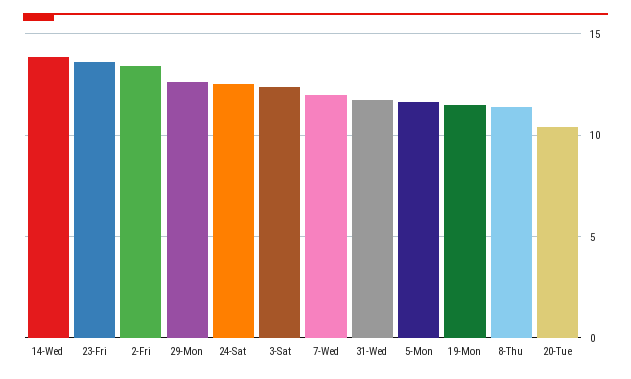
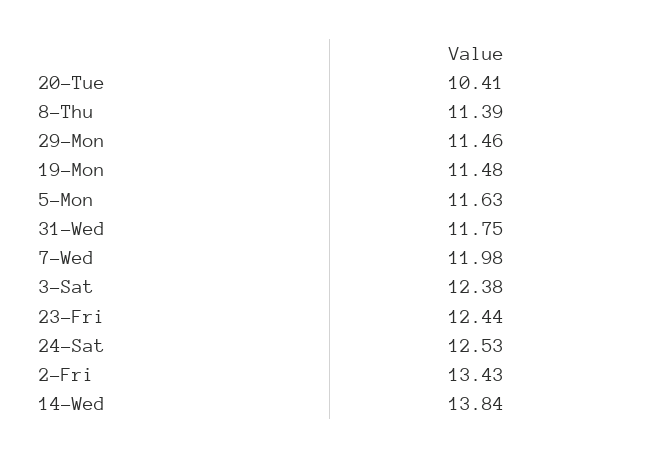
23-Fri: 13.5 -> 12.44
29-Mon: 12.5 -> 11.46

